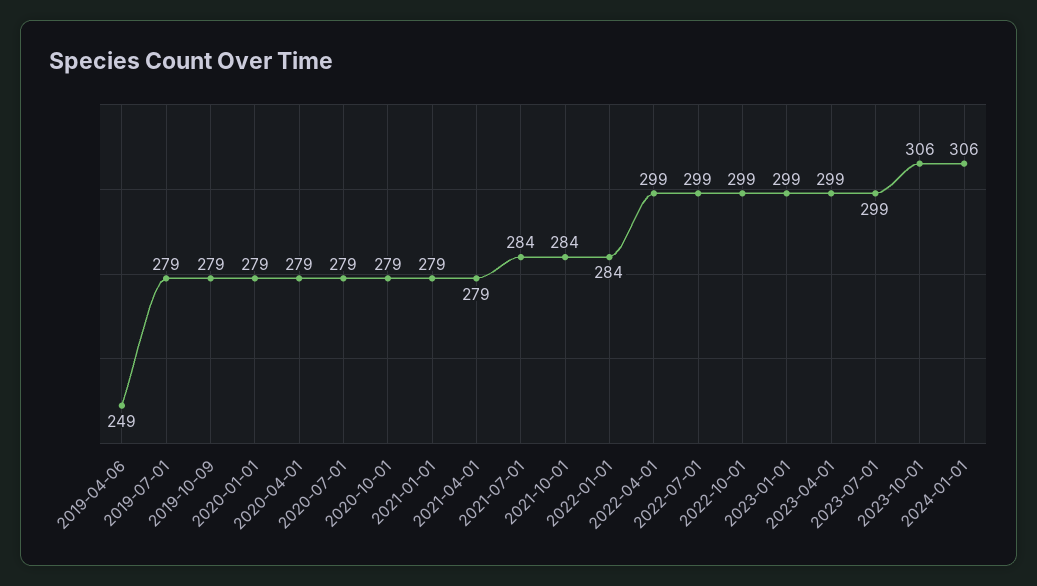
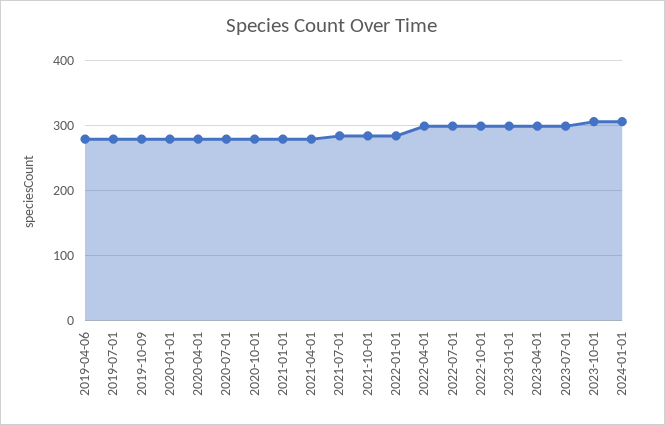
2019-04-06: 249 -> 280

